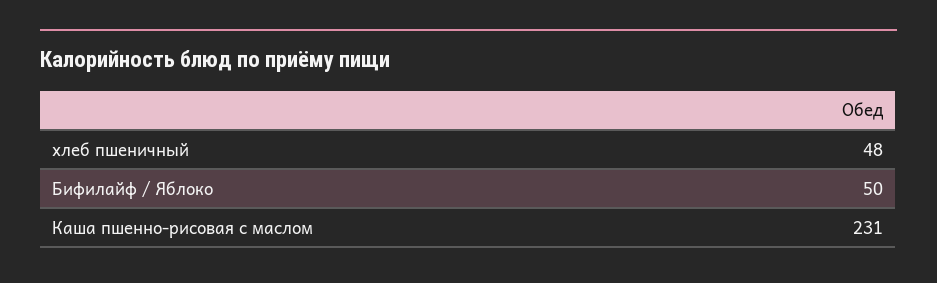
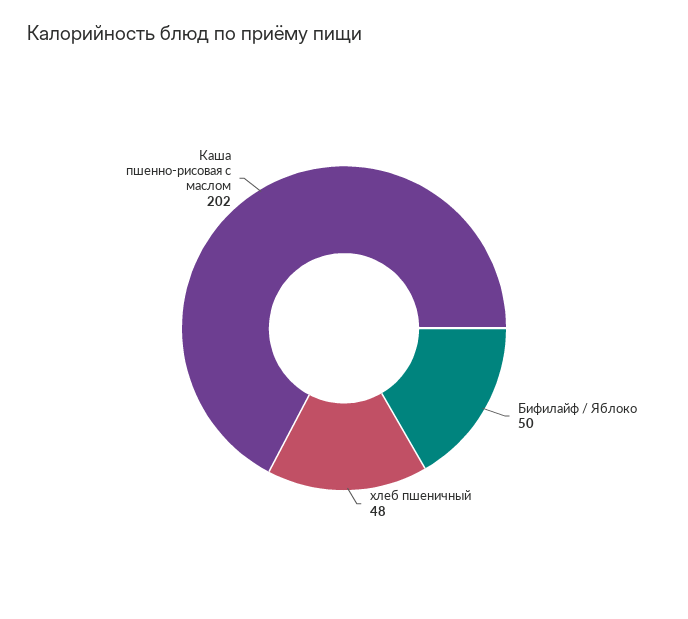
Каша пшенно-рисовая с маслом: 231 -> 202

